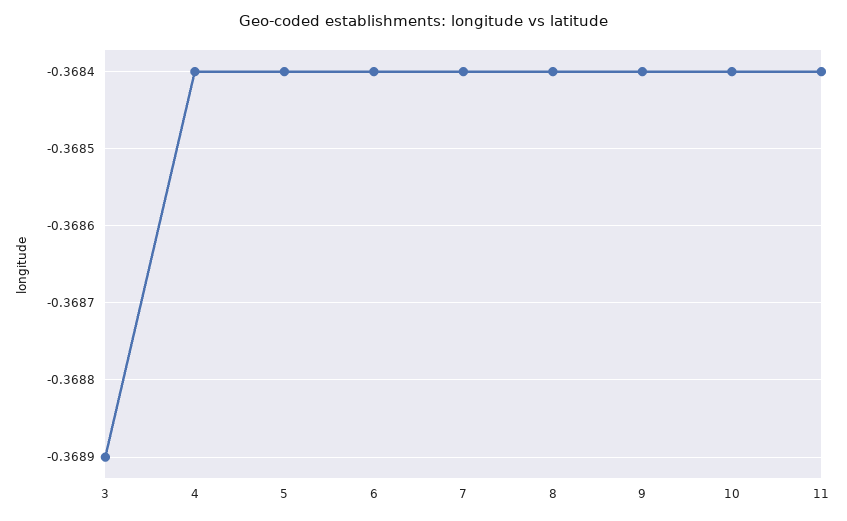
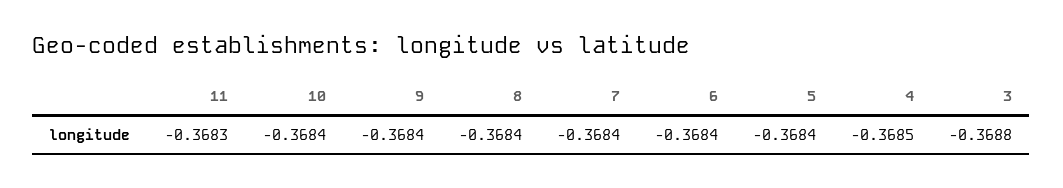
3: -0.3689 -> -0.3688
4: -0.3684 -> -0.3685
11: -0.3684 -> -0.3683

